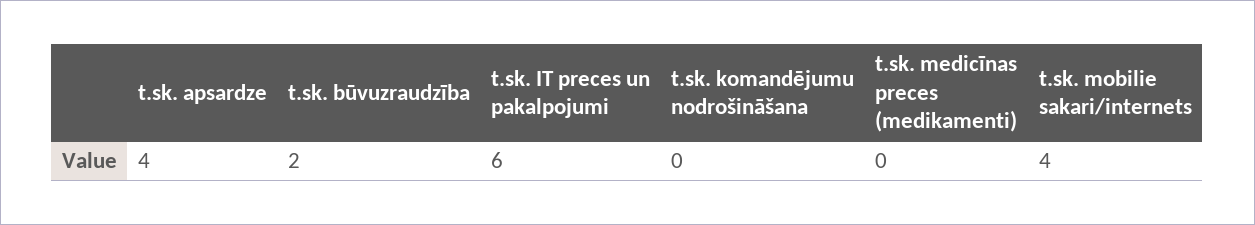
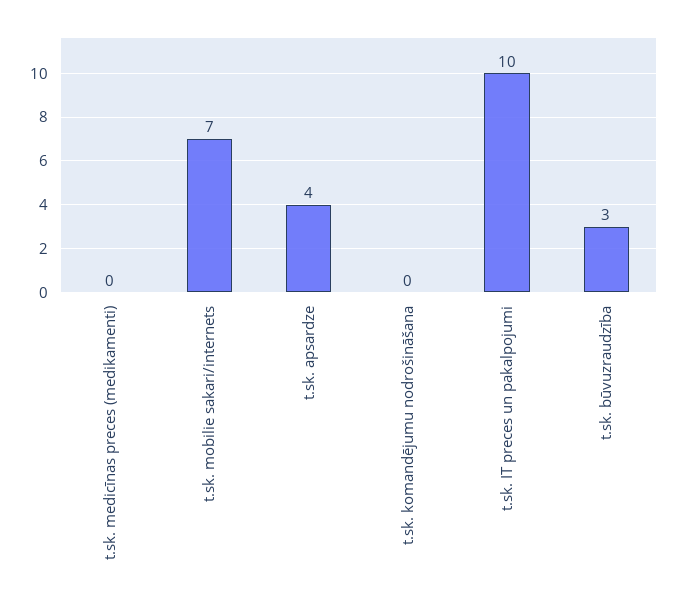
t.sk. būvuzraudzība: 2 -> 3
t.sk. IT preces un pakalpojumi: 6 -> 10
t.sk. mobilie sakari/internets: 4 -> 7

